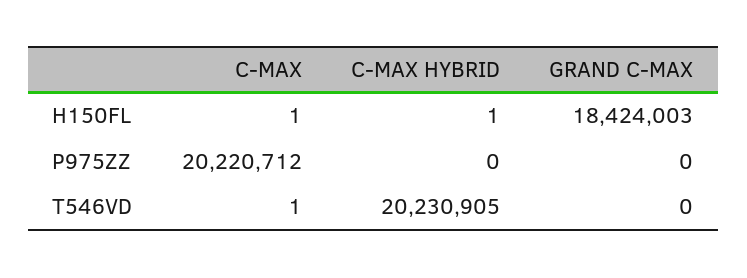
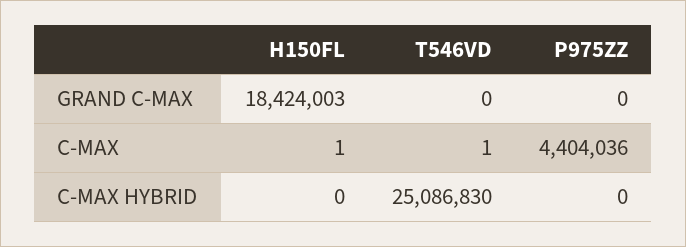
C-MAX HYBRID, H150FL: 1 -> 0
C-MAX, P975ZZ: 20220712 -> 4404036
C-MAX HYBRID, T546VD: 20230905 -> 25086830

